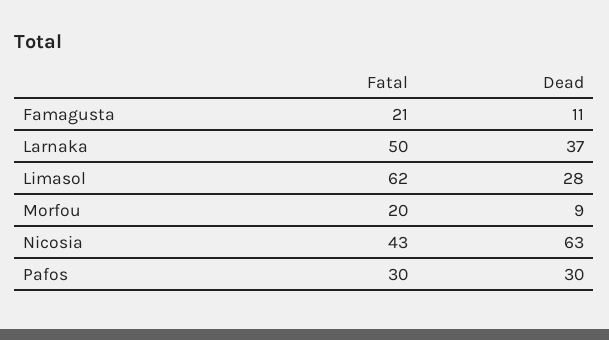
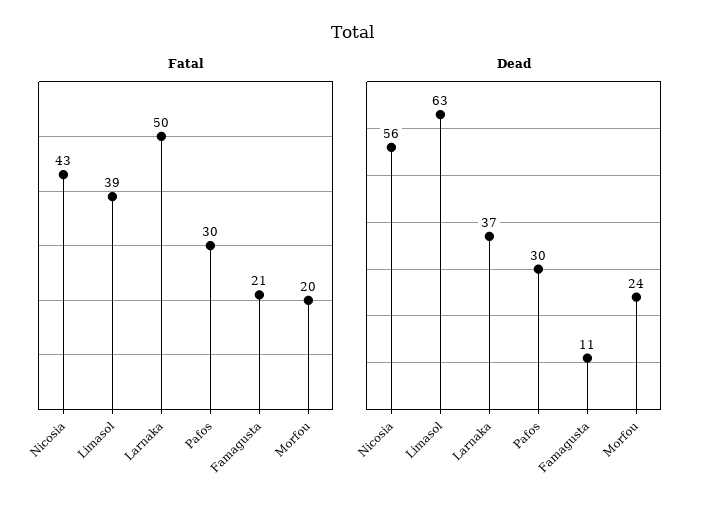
Fatal, Limasol: 62 -> 39
Dead, Limasol: 28 -> 63
Dead, Morfou: 9 -> 24
Dead, Nicosia: 63 -> 56

